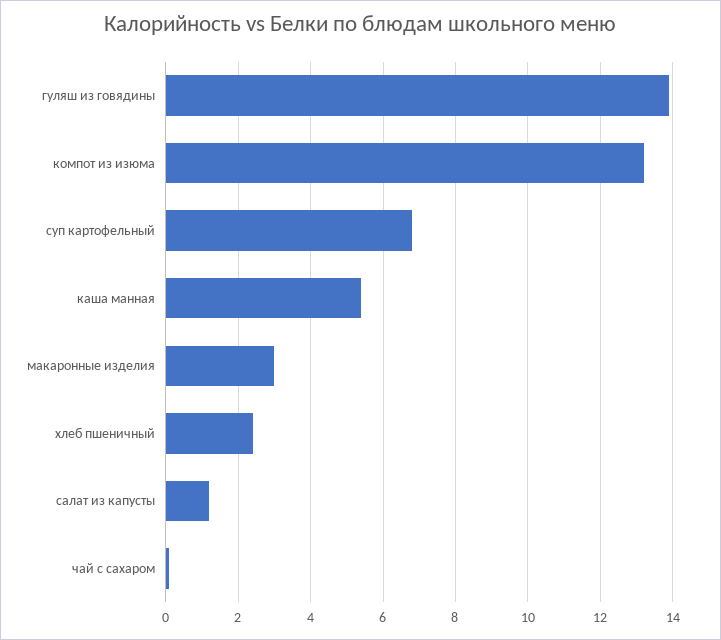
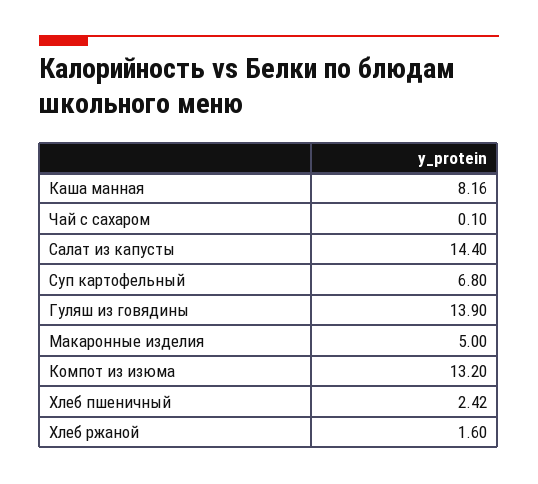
каша манная: 5.4 -> 8.16
макаронные изделия: 3 -> 5
салат из капусты: 1.2 -> 14.4
Хлеб ржаной: none -> 1.6

